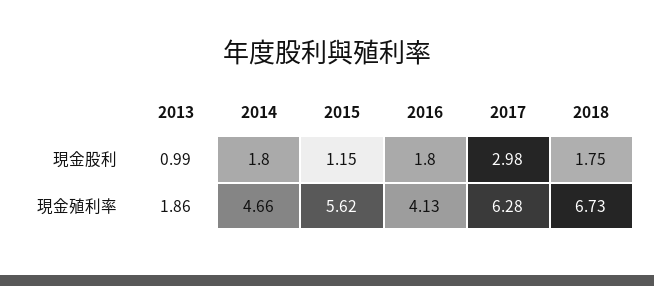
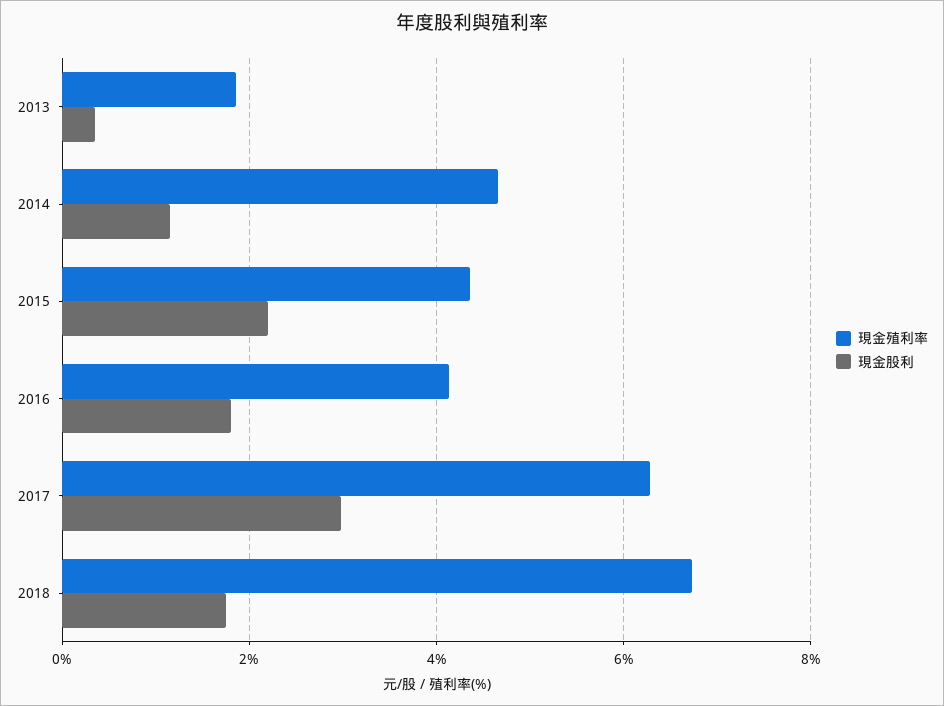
現金股利, 2013: 0.99 -> 0.4
現金股利, 2014: 1.8 -> 1.2
現金股利, 2015: 1.15 -> 2.2
現金殖利率, 2015: 5.62 -> 4.4

